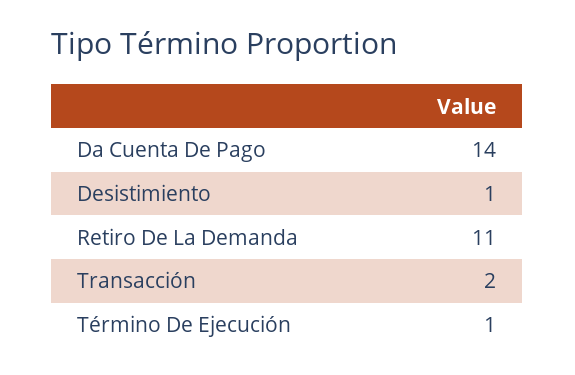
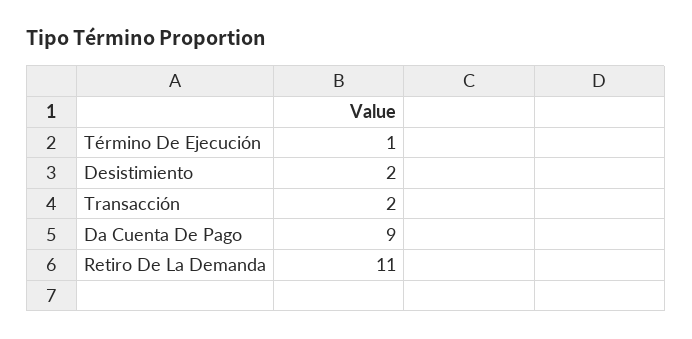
Da Cuenta De Pago: 14 -> 9
Desistimiento: 1 -> 2

